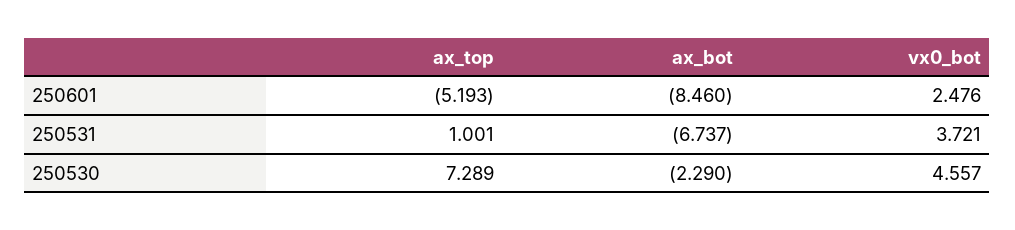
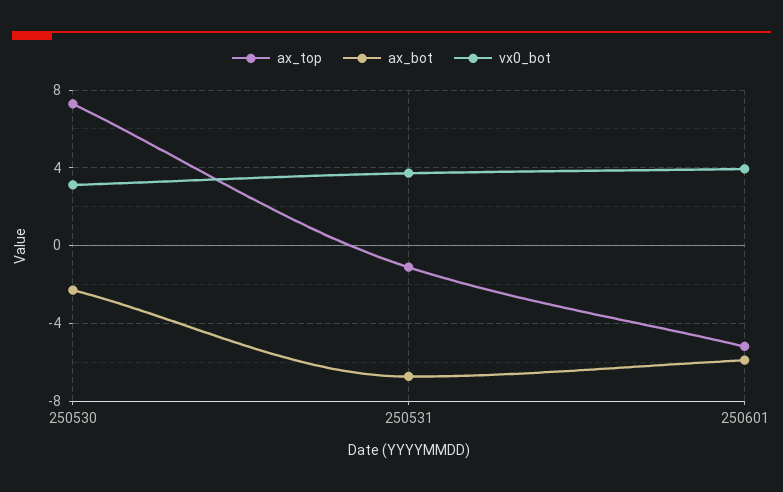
ax_bot, 250601: -8.46 -> -6
vx0_bot, 250601: 2.476 -> 4
ax_top, 250531: 1.001 -> -1
vx0_bot, 250530: 4.557 -> 3

